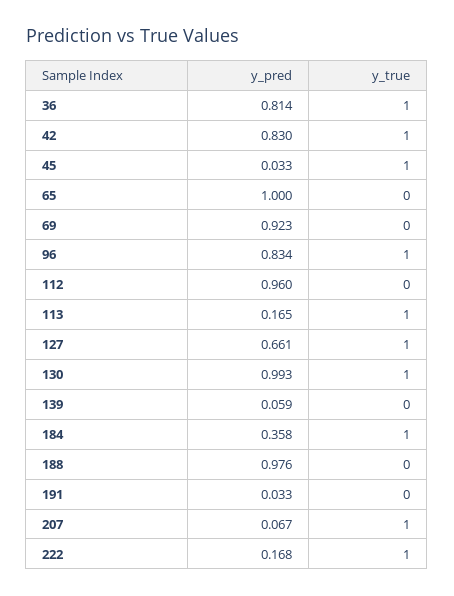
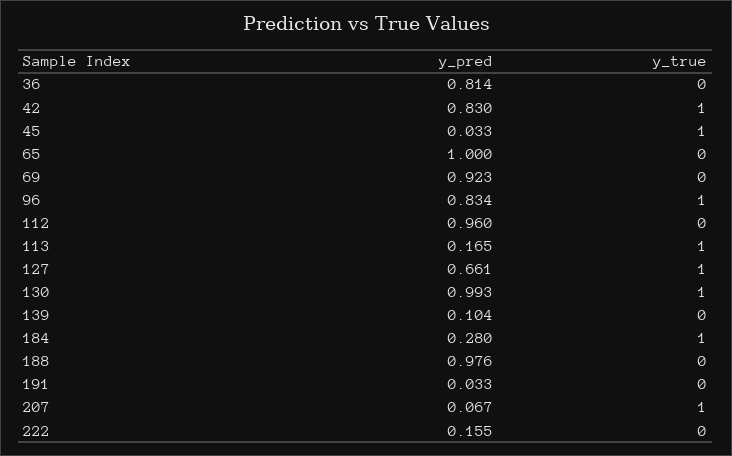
y_true, 36: 1 -> 0
y_pred, 139: 0.059 -> 0.104
y_pred, 184: 0.358 -> 0.28
y_pred, 222: 0.168 -> 0.155
y_true, 222: 1 -> 0

